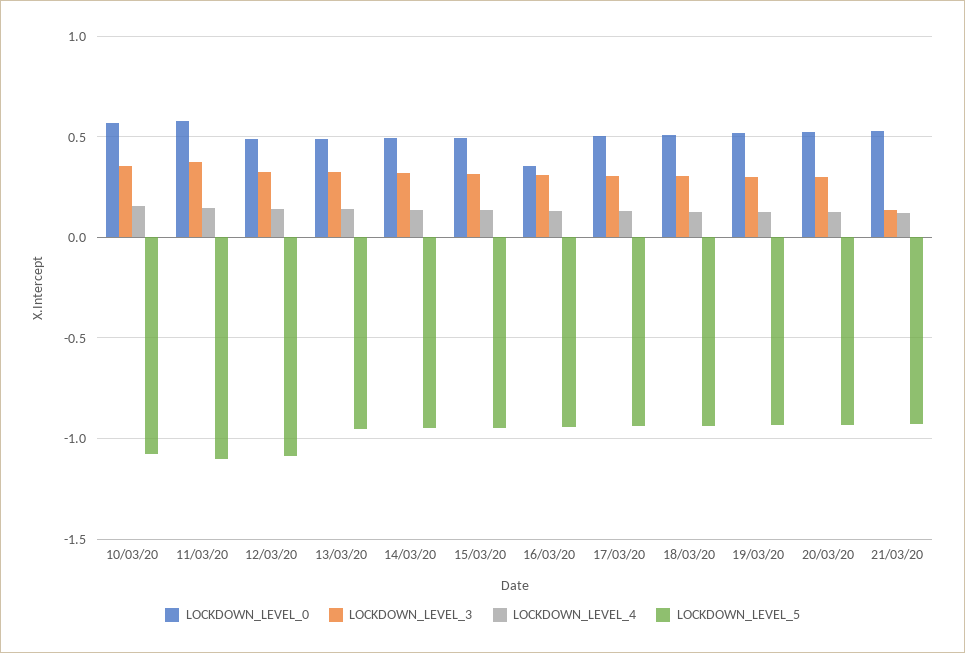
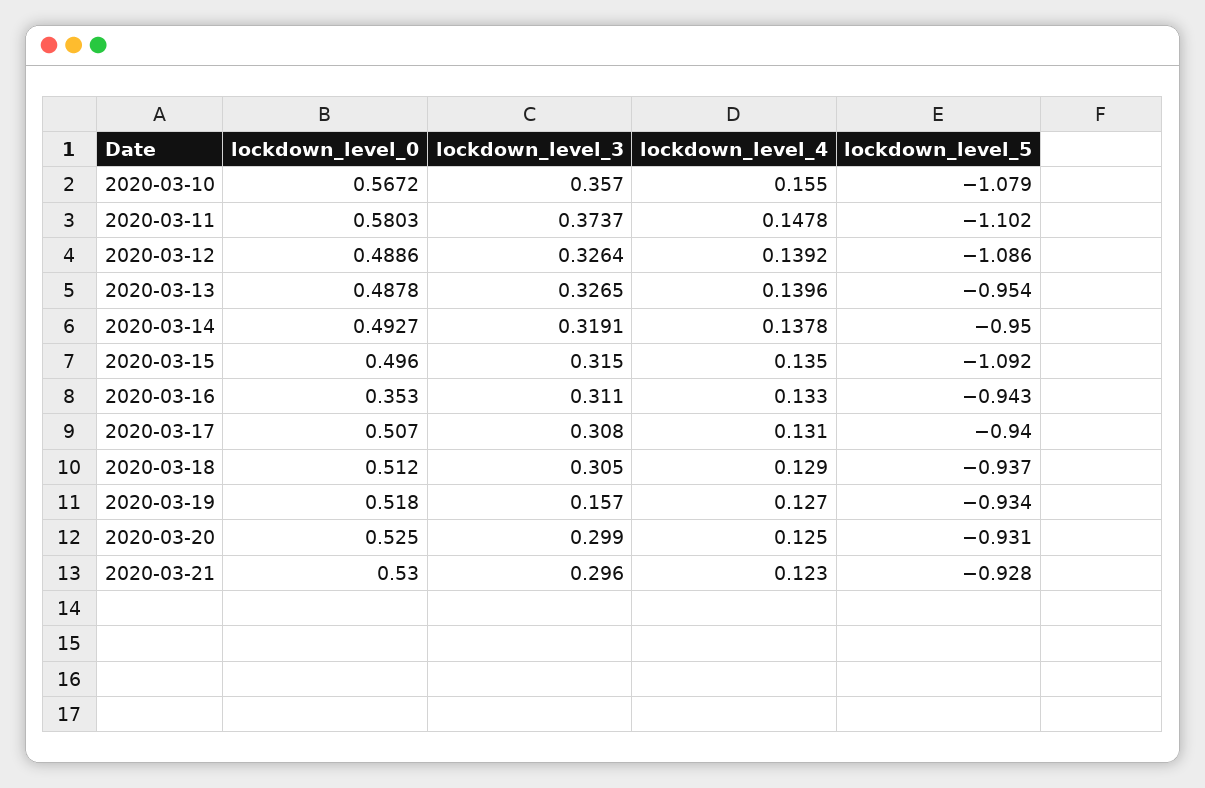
LOCKDOWN_LEVEL_5, 15/03/20: -0.95 -> -1.092
LOCKDOWN_LEVEL_3, 19/03/20: 0.3 -> 0.157
LOCKDOWN_LEVEL_3, 21/03/20: 0.15 -> 0.296

